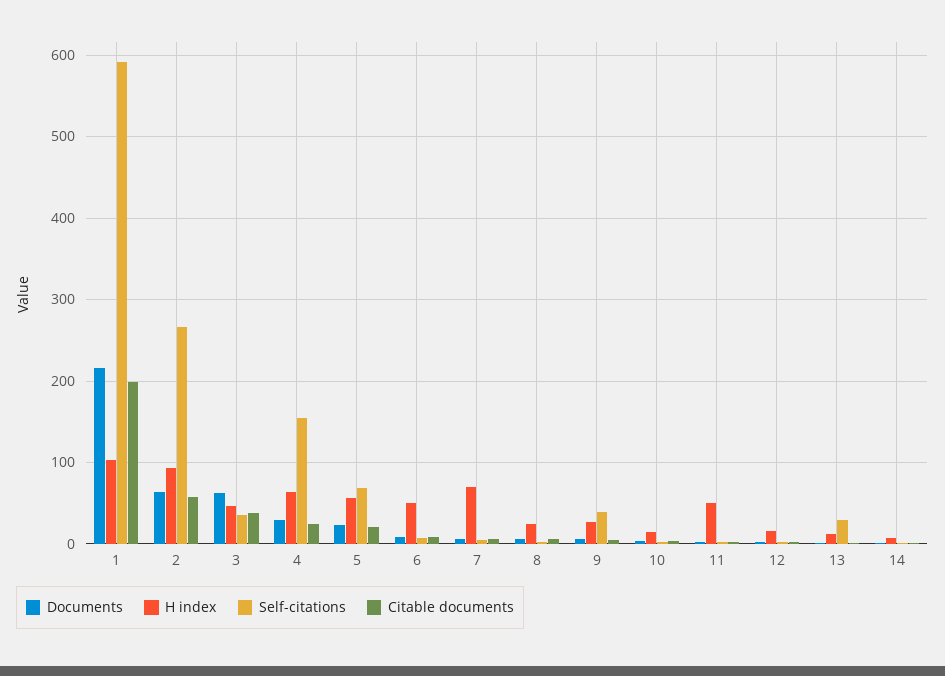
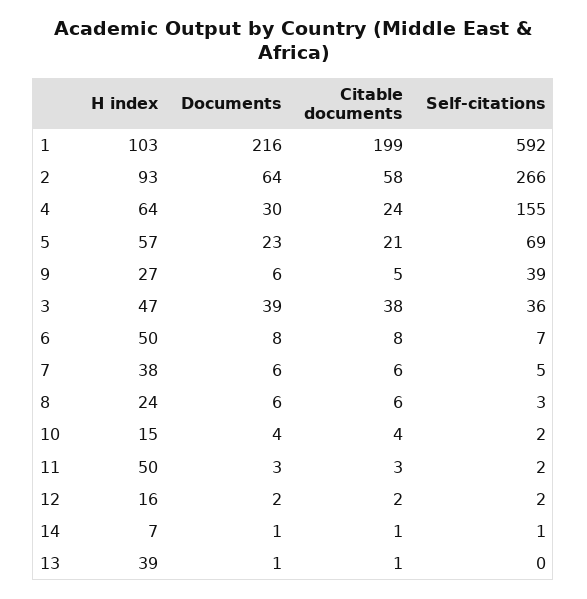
Documents, 3: 60 -> 39
H index, 7: 70 -> 38
H index, 13: 10 -> 39
Self-citations, 13: 30 -> 0

